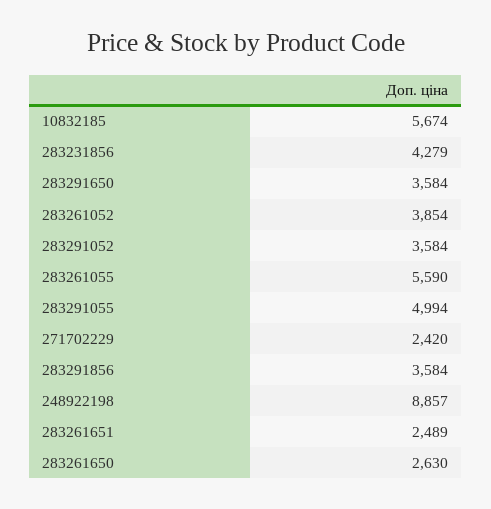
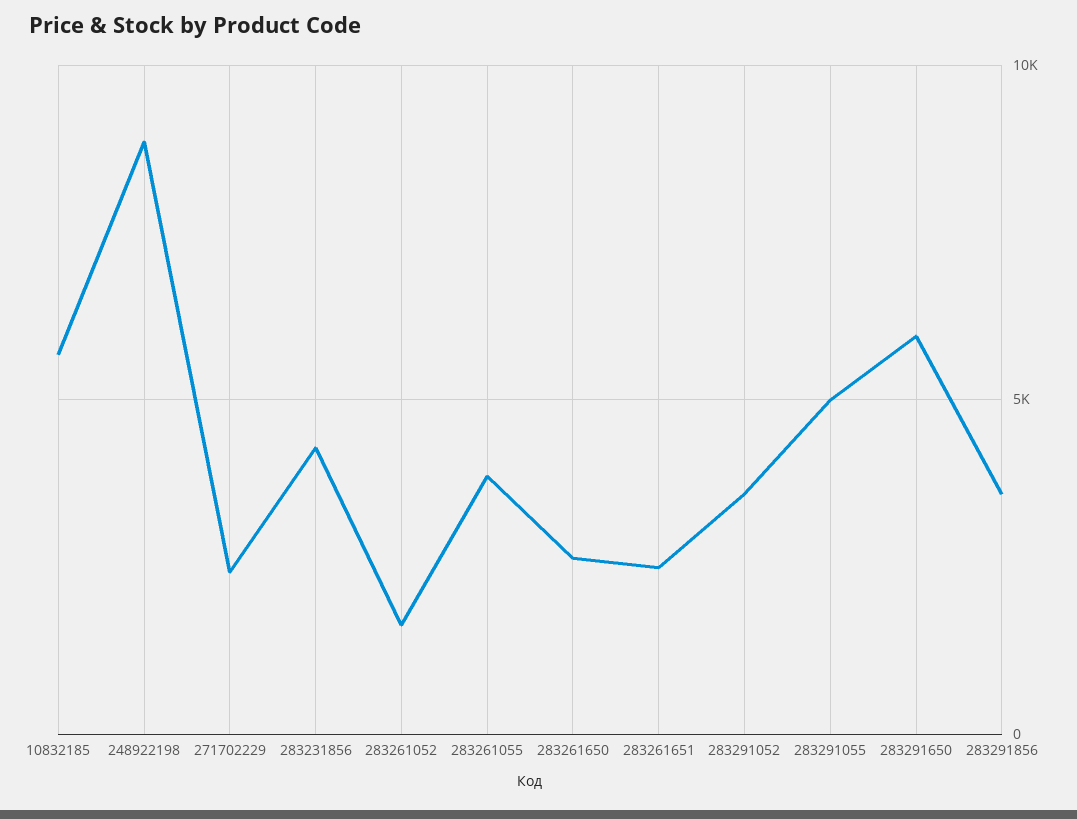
283291650: 3584 -> 6000
283261052: 3854 -> 1500
283261055: 5590 -> 4000

